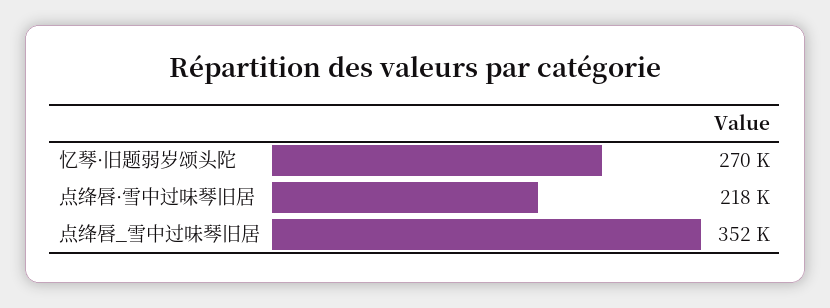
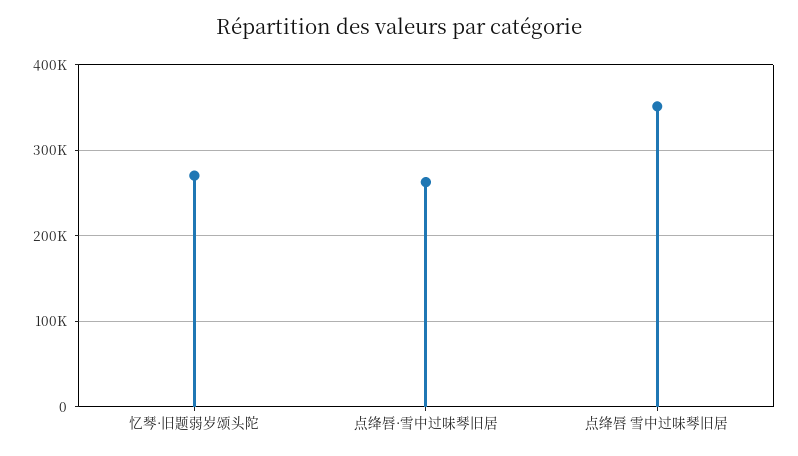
点绛唇·雪中过味琴旧居: 218000 -> 260000

